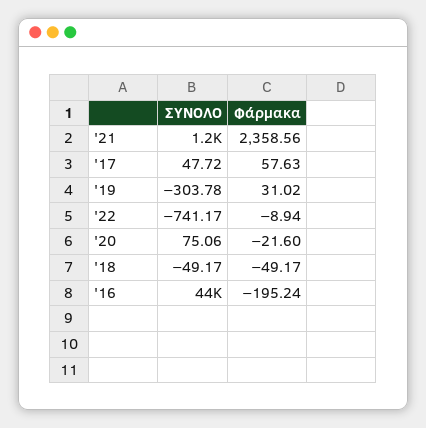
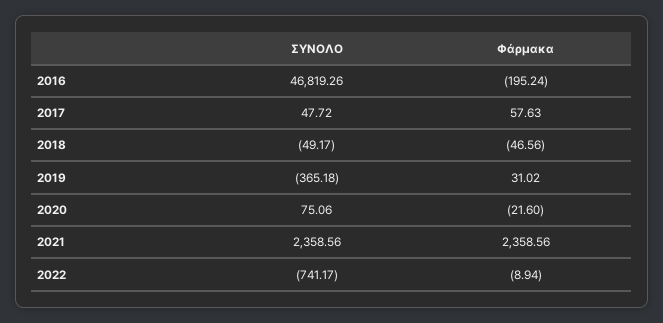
ΣΥΝΟΛΟ, '21: 1200 -> 2358.56
ΣΥΝΟΛΟ, '19: -303.78 -> -365.18
Φάρμακα, '18: -49.17 -> -46.56
ΣΥΝΟΛΟ, '16: 44000 -> 46819.26

